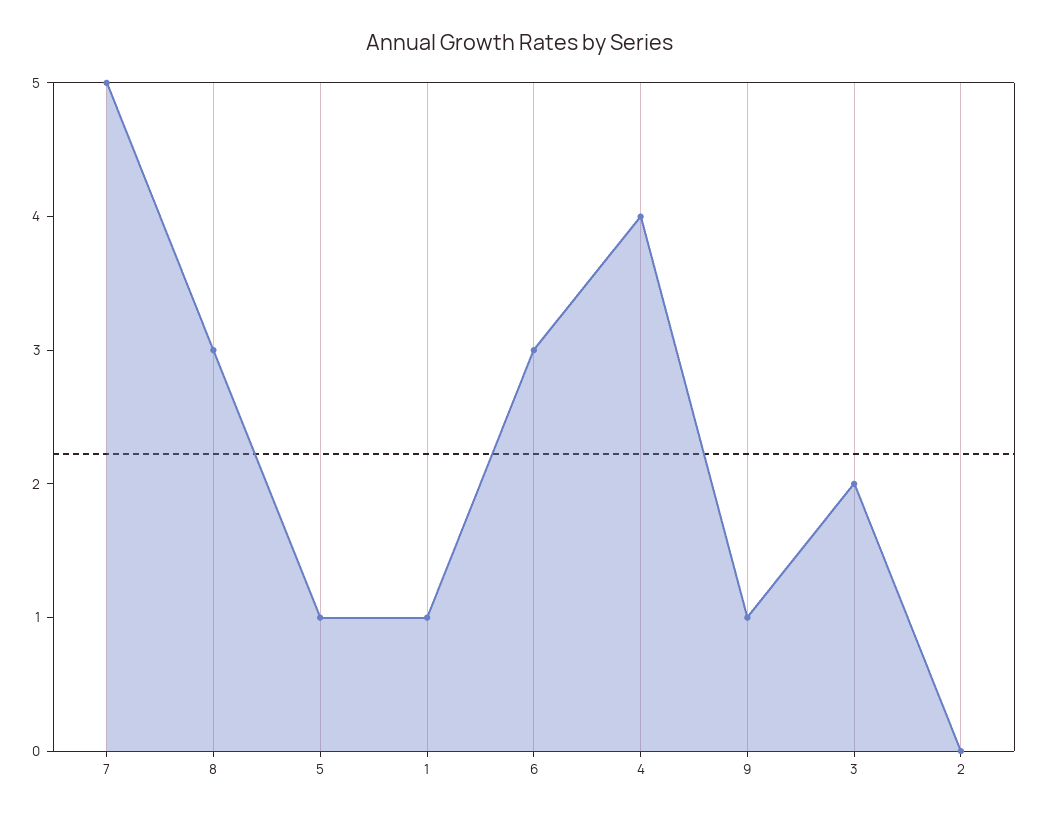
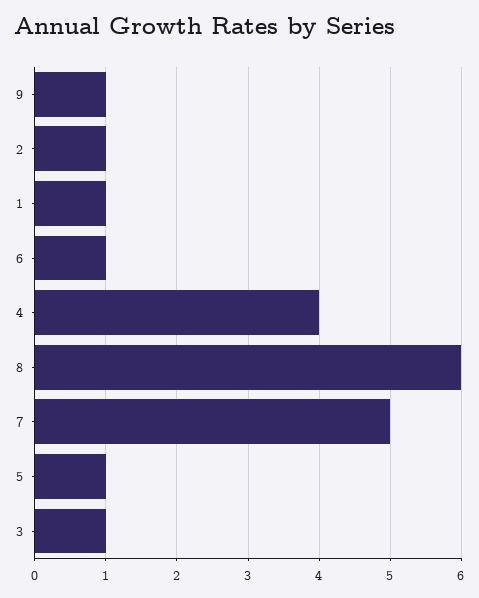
8: 3 -> 6
6: 3 -> 1
3: 2 -> 1
2: 0 -> 1

